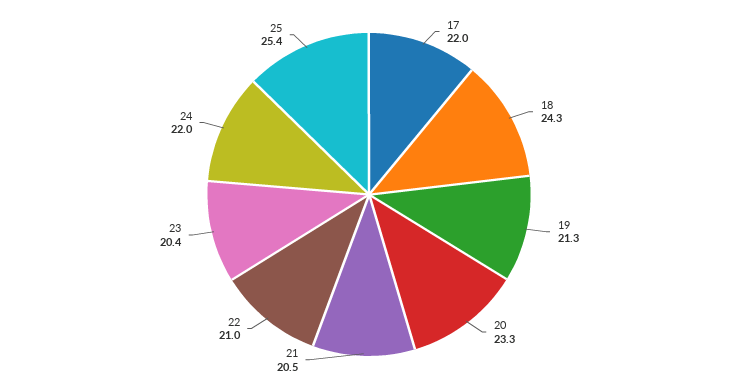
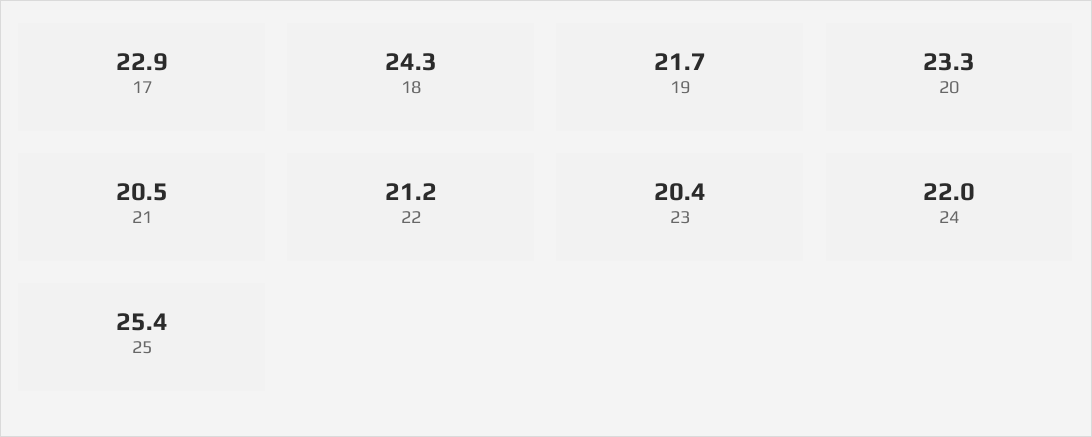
17: 22 -> 22.9
19: 21.3 -> 21.7
22: 21 -> 21.2

